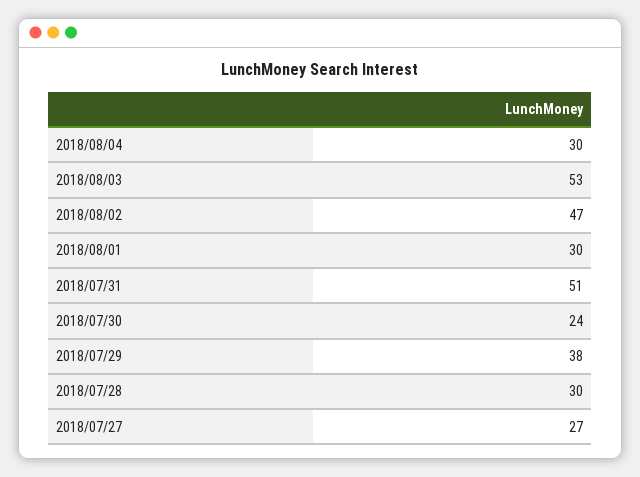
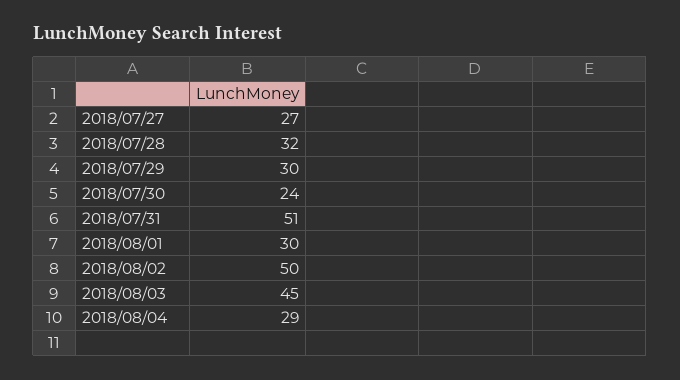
2018/08/04: 30 -> 29
2018/08/03: 53 -> 45
2018/08/02: 47 -> 50
2018/07/29: 38 -> 30
2018/07/28: 30 -> 32

